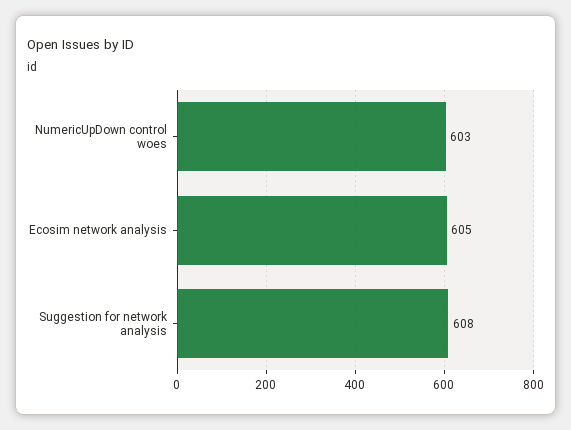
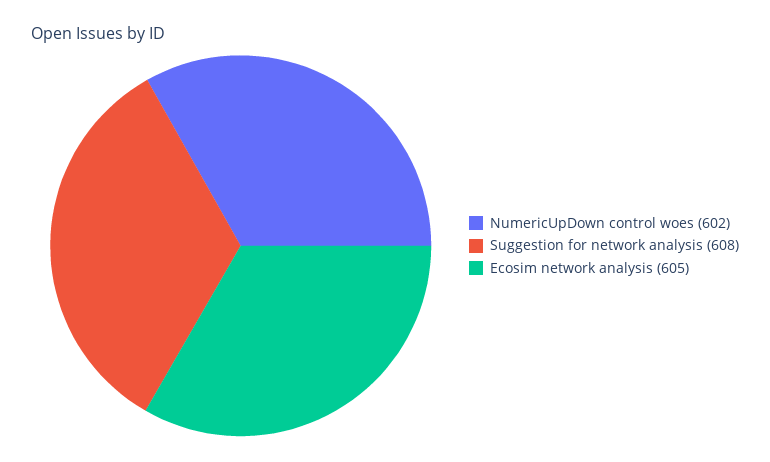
NumericUpDown control woes: 603 -> 602

